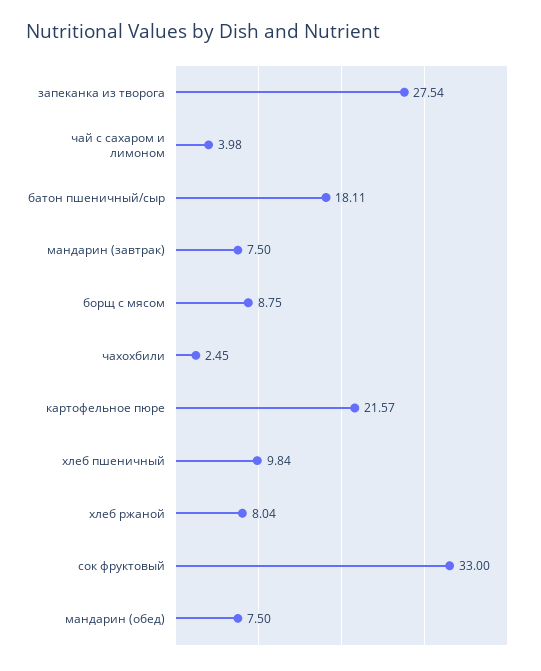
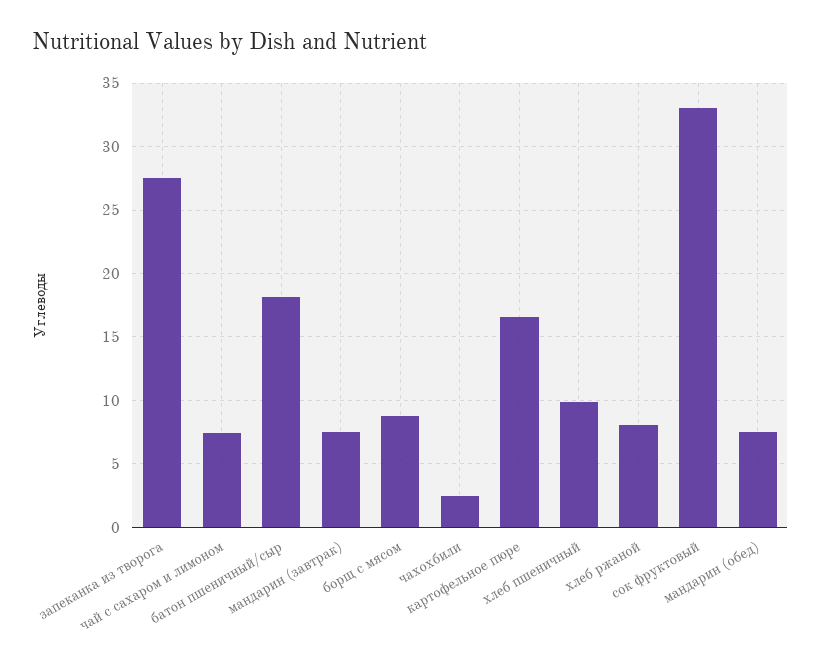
чай с сахаром и лимоном: 3.98 -> 7.5
картофельное пюре: 21.57 -> 16.5

